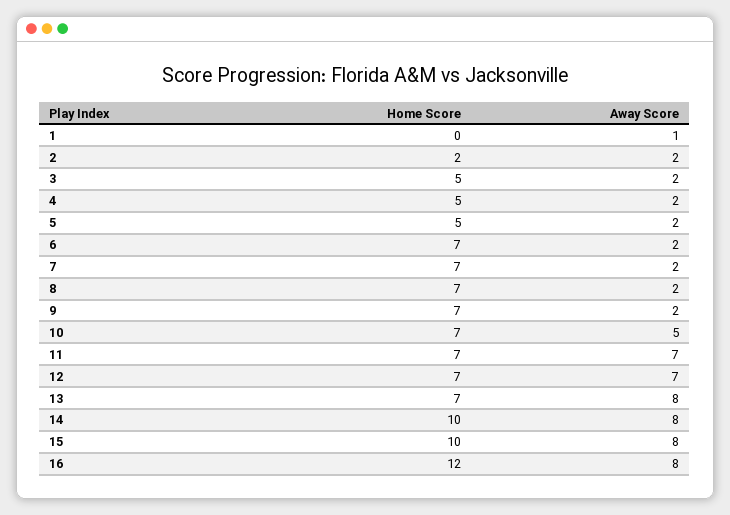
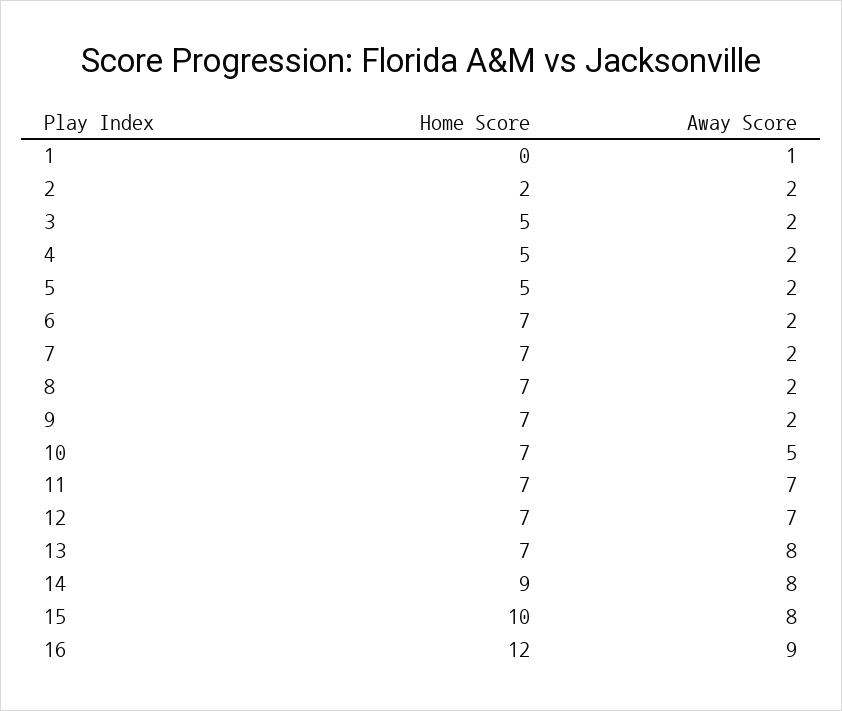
Home Score, 14: 10 -> 9
Away Score, 16: 8 -> 9

